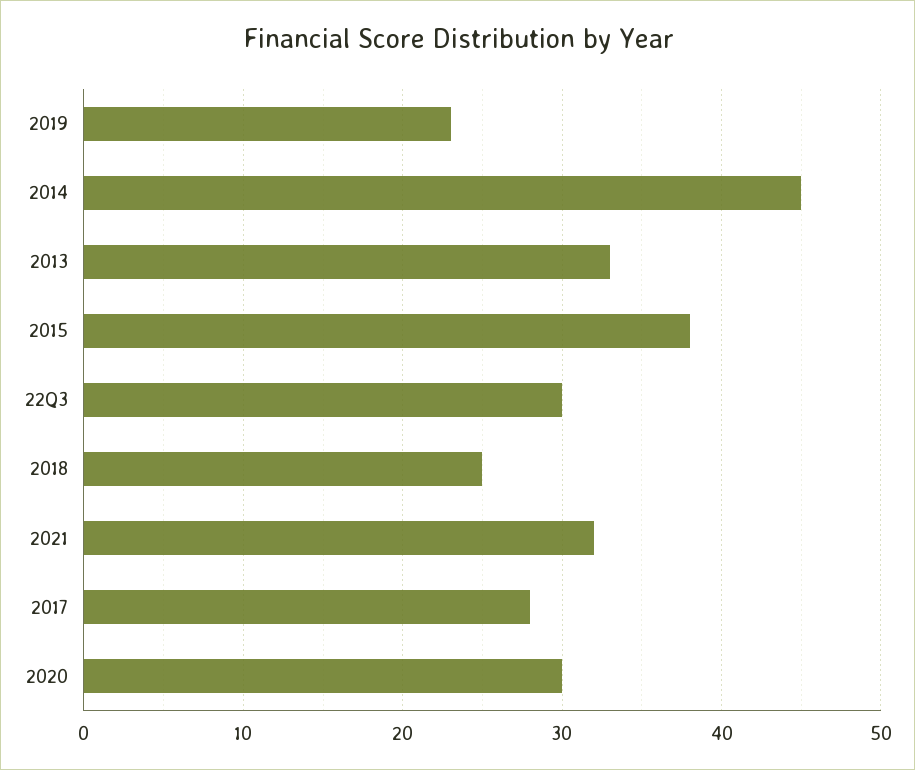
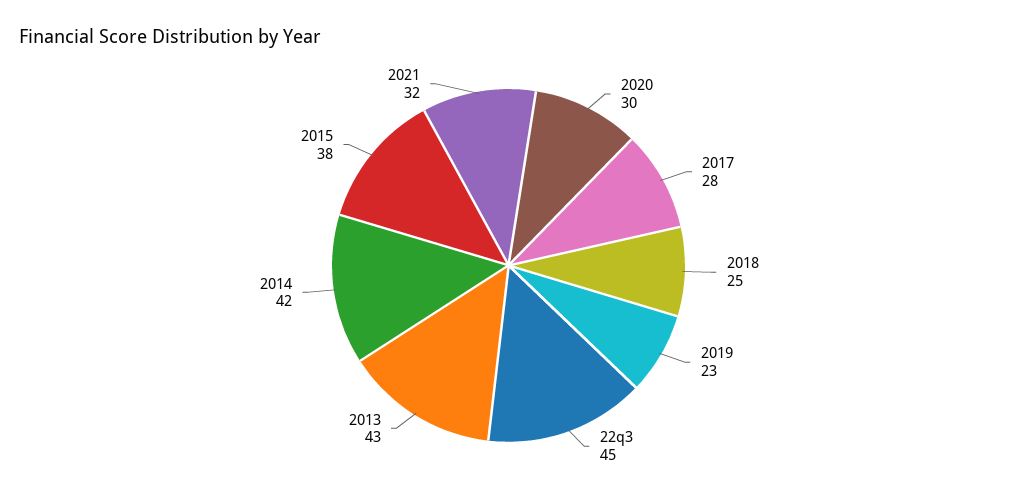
2014: 45 -> 42
2013: 33 -> 43
22Q3: 30 -> 45

